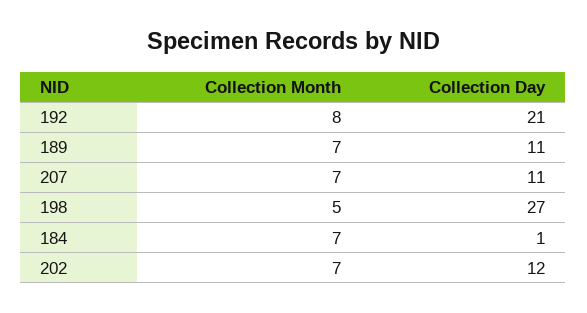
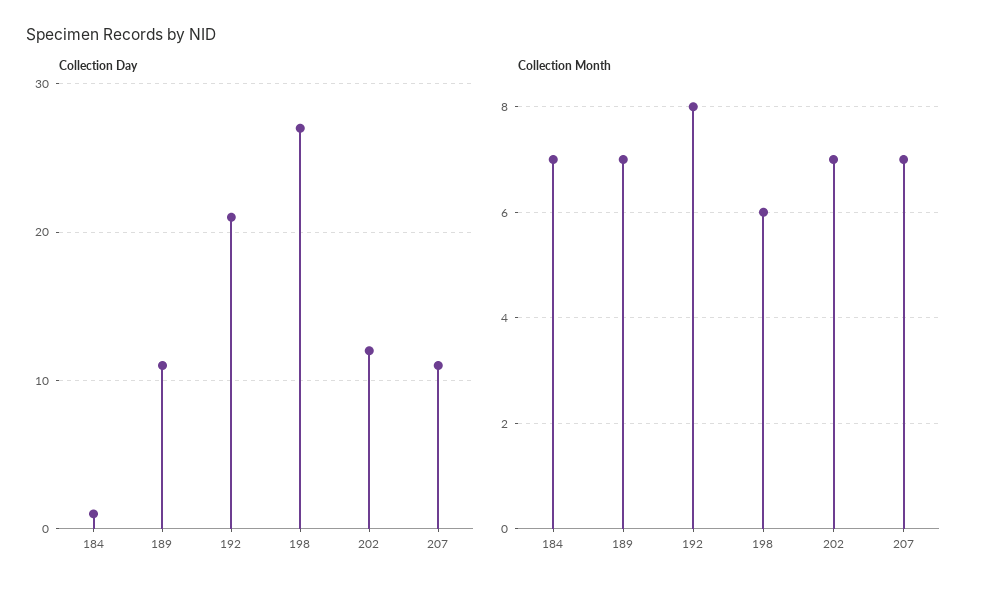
Collection Month, 198: 5 -> 6

